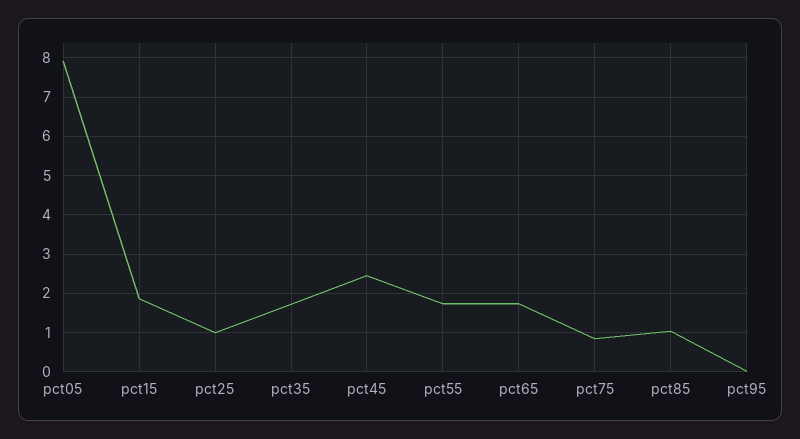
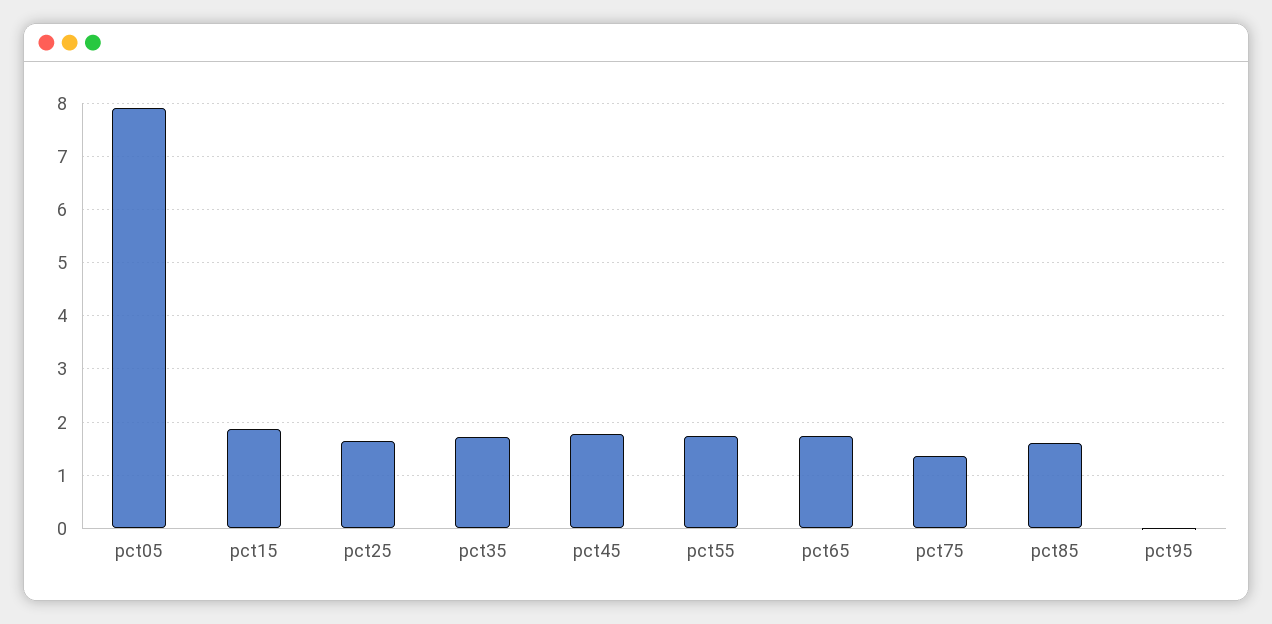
pct25: 1 -> 1.6
pct45: 2.4 -> 1.8
pct75: 0.8 -> 1.4
pct85: 1 -> 1.6

